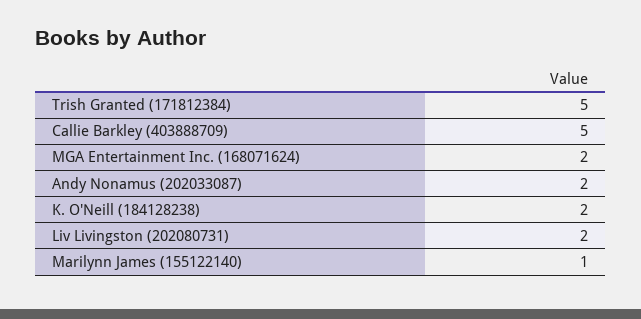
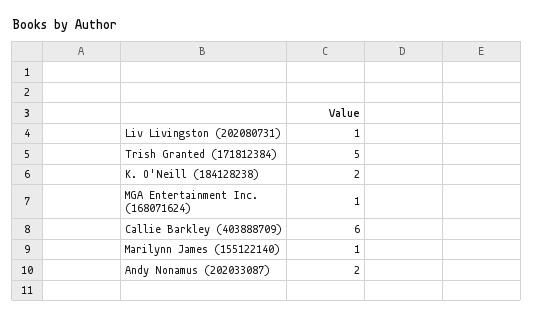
Callie Barkley (403888709): 5 -> 6
MGA Entertainment Inc. (168071624): 2 -> 1
Liv Livingston (202080731): 2 -> 1

